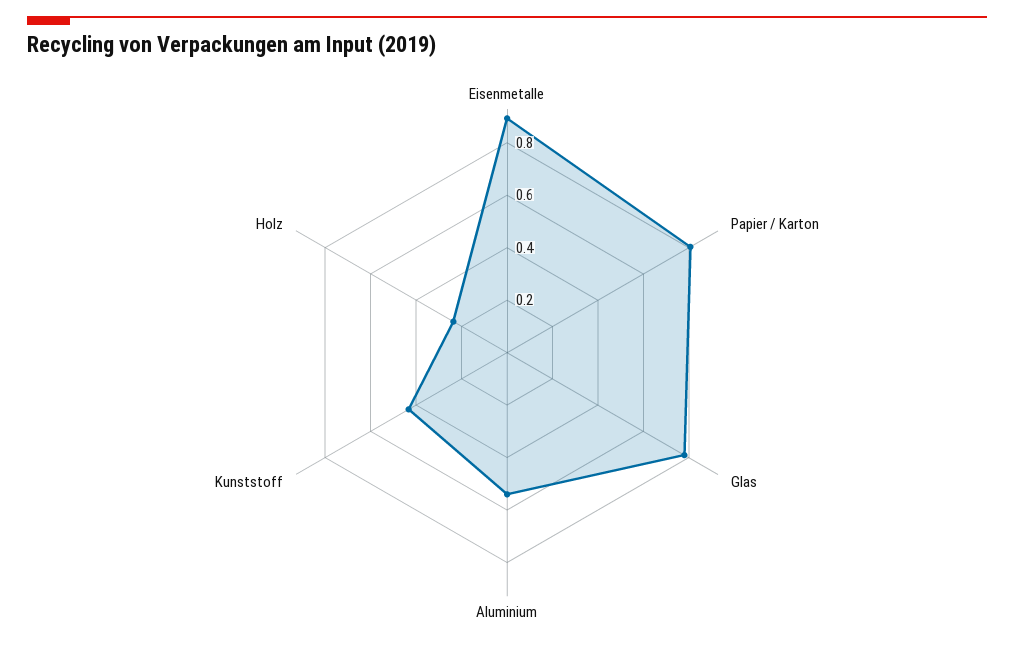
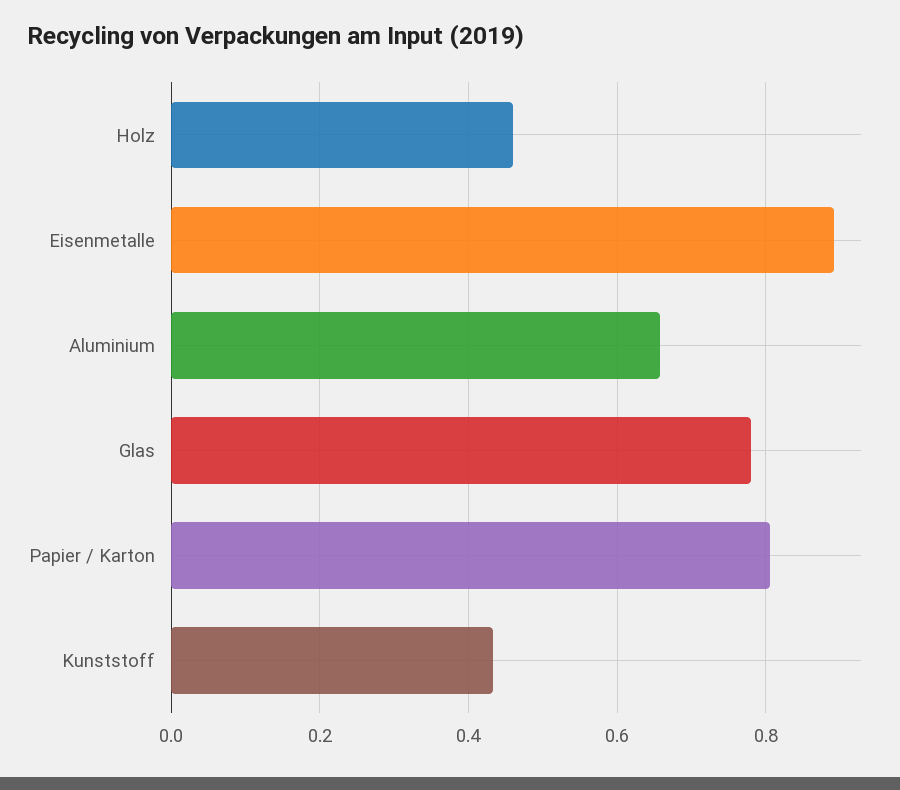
Aluminium: 0.55 -> 0.66
Holz: 0.25 -> 0.46

